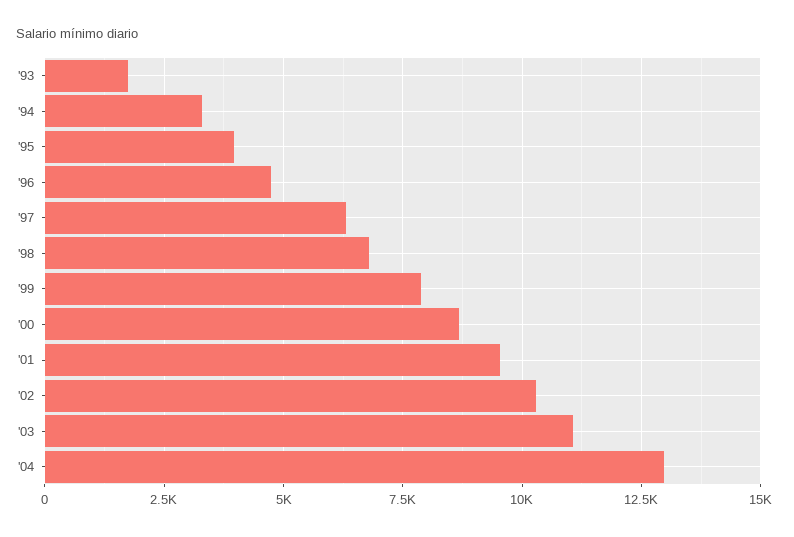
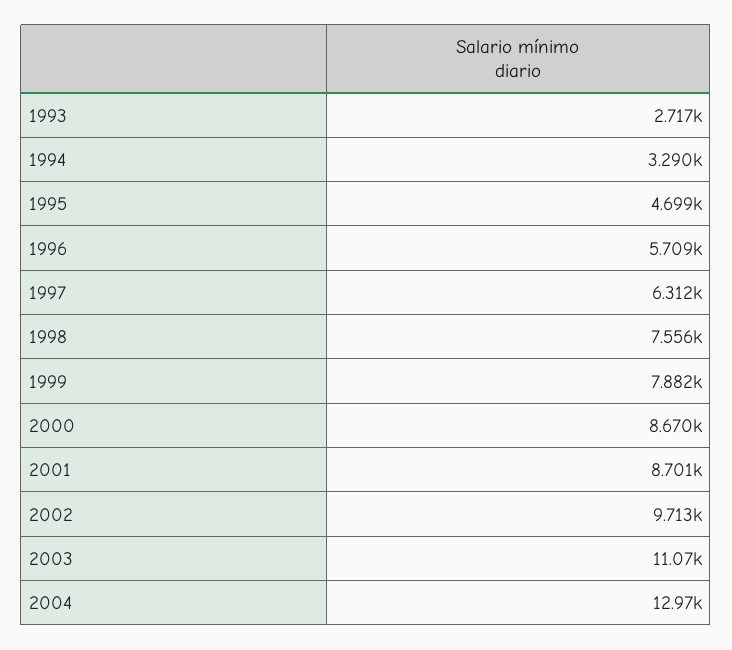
'93: 1750 -> 2717
'95: 4000 -> 4699
'96: 4750 -> 5709
'98: 6750 -> 7556
'01: 9500 -> 8701
'02: 10250 -> 9713

